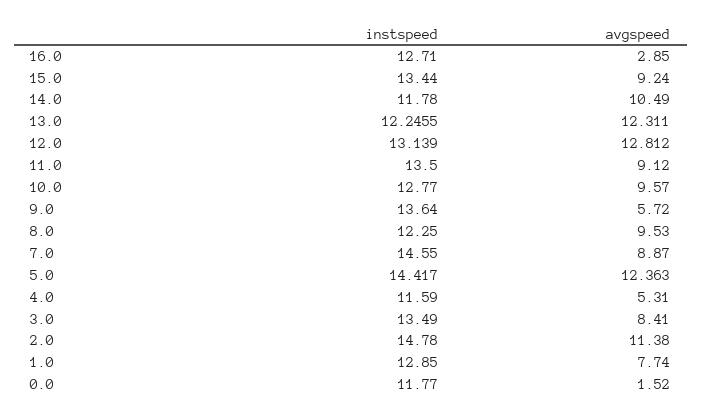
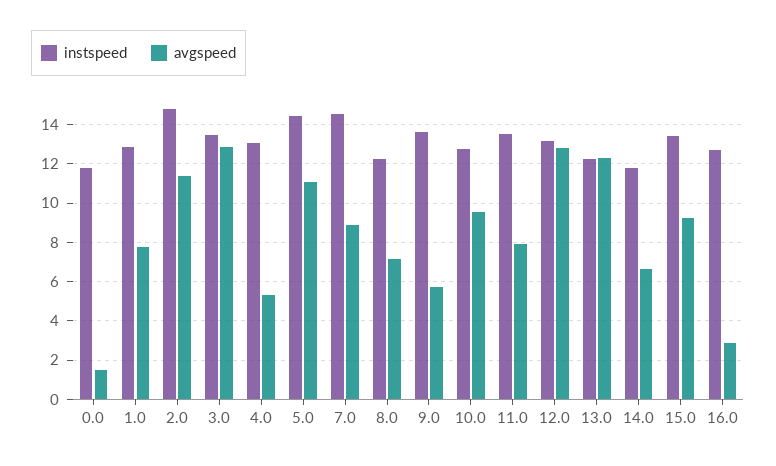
avgspeed, 14.0: 10.49 -> 6.5
avgspeed, 11.0: 9.12 -> 8
avgspeed, 8.0: 9.53 -> 7
avgspeed, 5.0: 12.363 -> 11
instspeed, 4.0: 11.59 -> 13
avgspeed, 3.0: 8.41 -> 13

